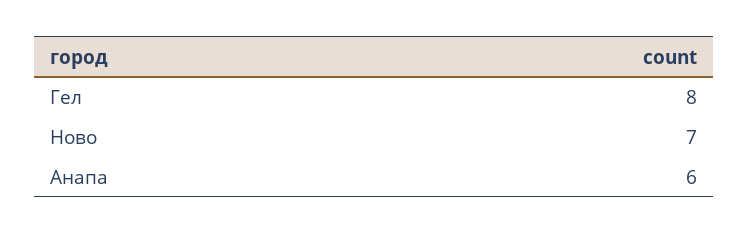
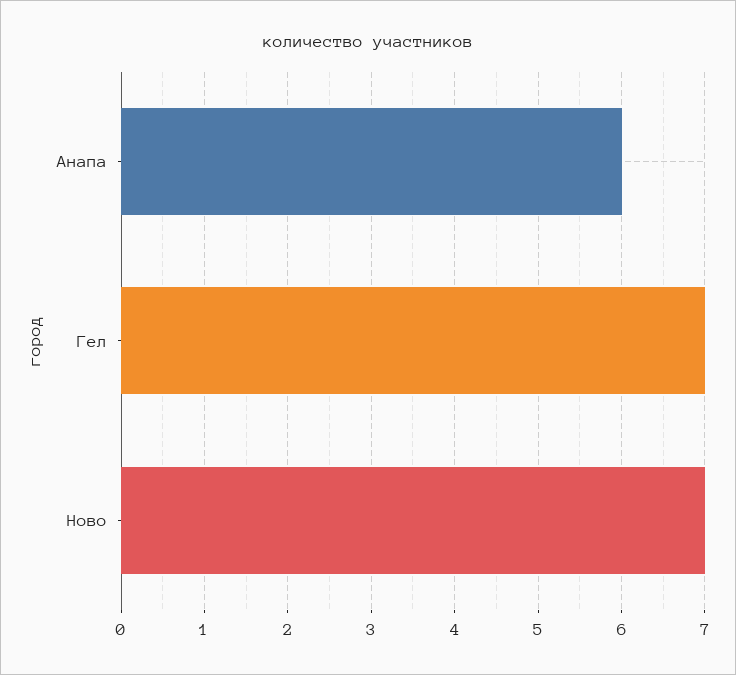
Гел: 8 -> 7

